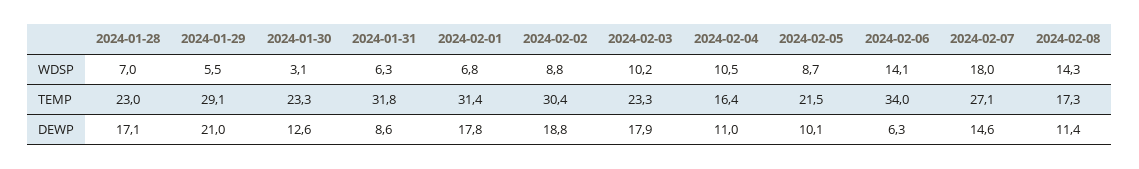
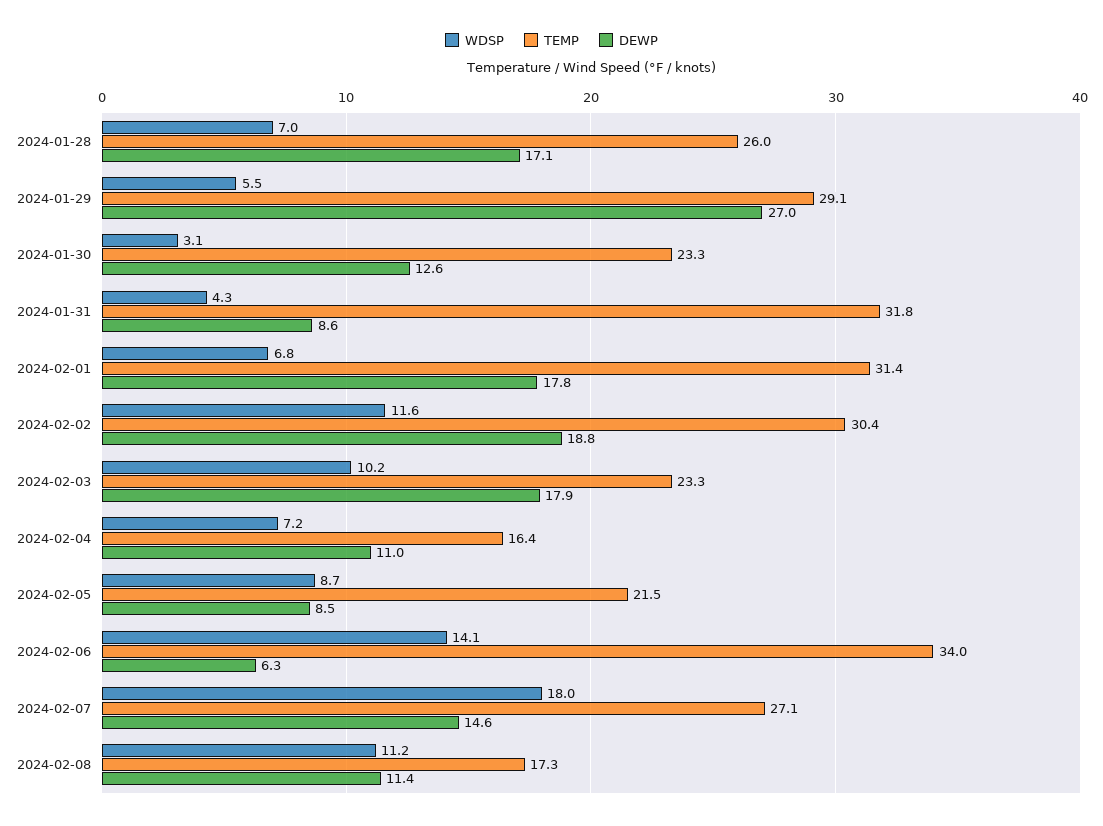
WDSP, 2024-01-31: 6.3 -> 4.3
WDSP, 2024-02-02: 8.8 -> 11.6
WDSP, 2024-02-04: 10.5 -> 7.2
WDSP, 2024-02-08: 14.3 -> 11.2
TEMP, 2024-01-28: 23 -> 26
DEWP, 2024-01-29: 21 -> 27
DEWP, 2024-02-05: 10.1 -> 8.5

